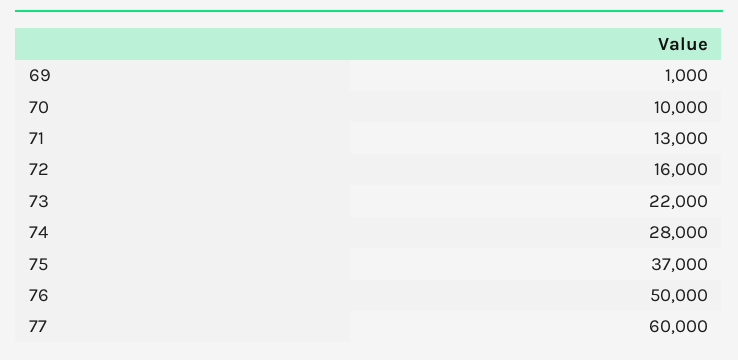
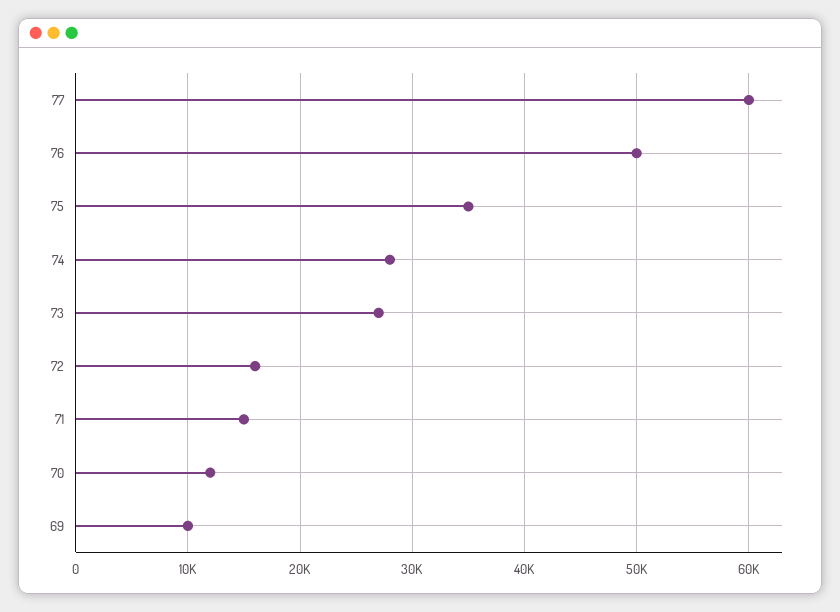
69: 1000 -> 10000
70: 10000 -> 12000
71: 13000 -> 15000
73: 22000 -> 27000
75: 37000 -> 35000

